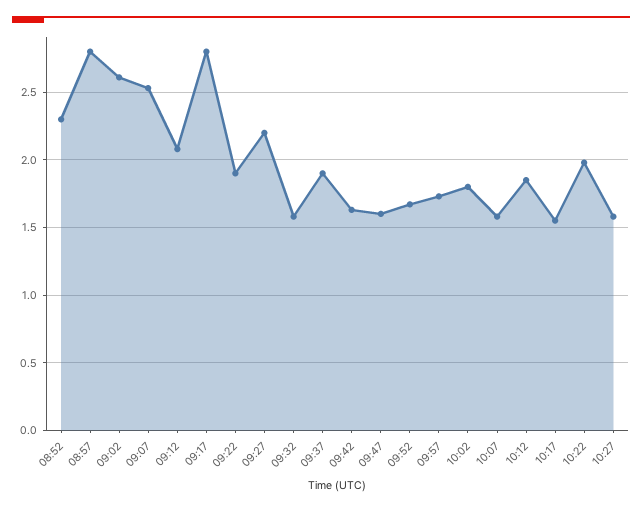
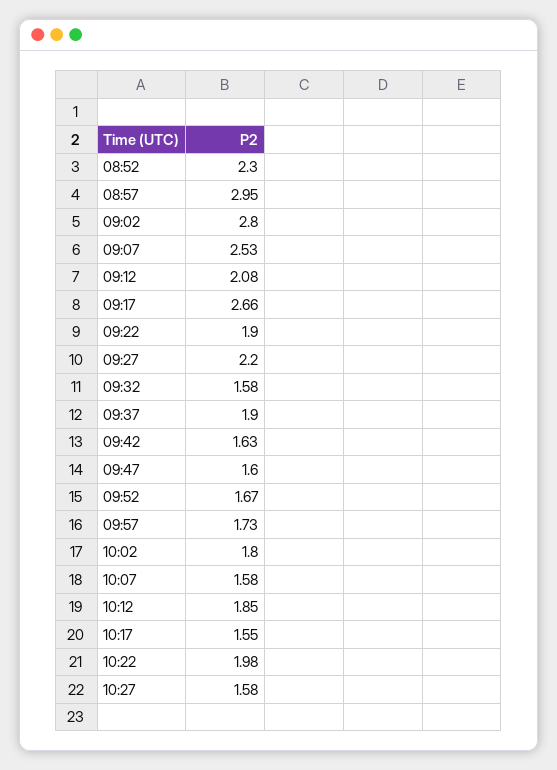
08:57: 2.8 -> 2.95
09:02: 2.6 -> 2.8
09:17: 2.8 -> 2.66

